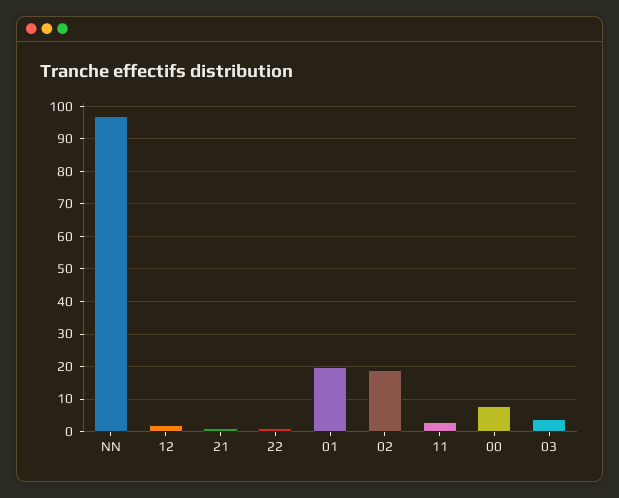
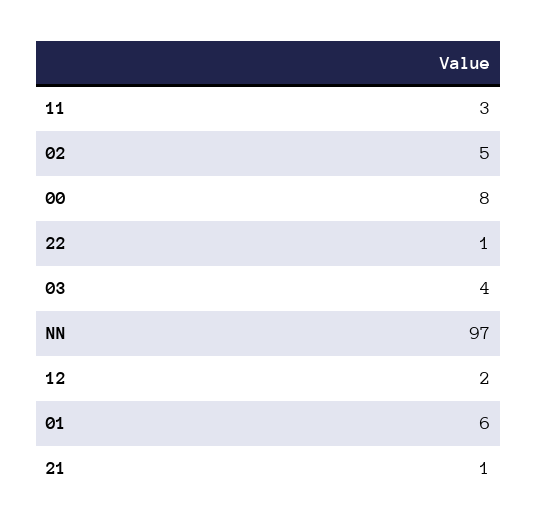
01: 20 -> 6
02: 20 -> 5

